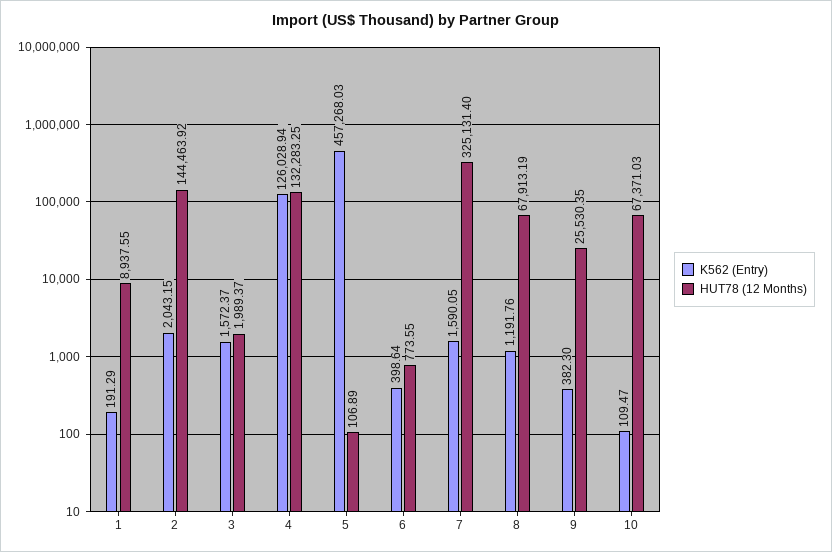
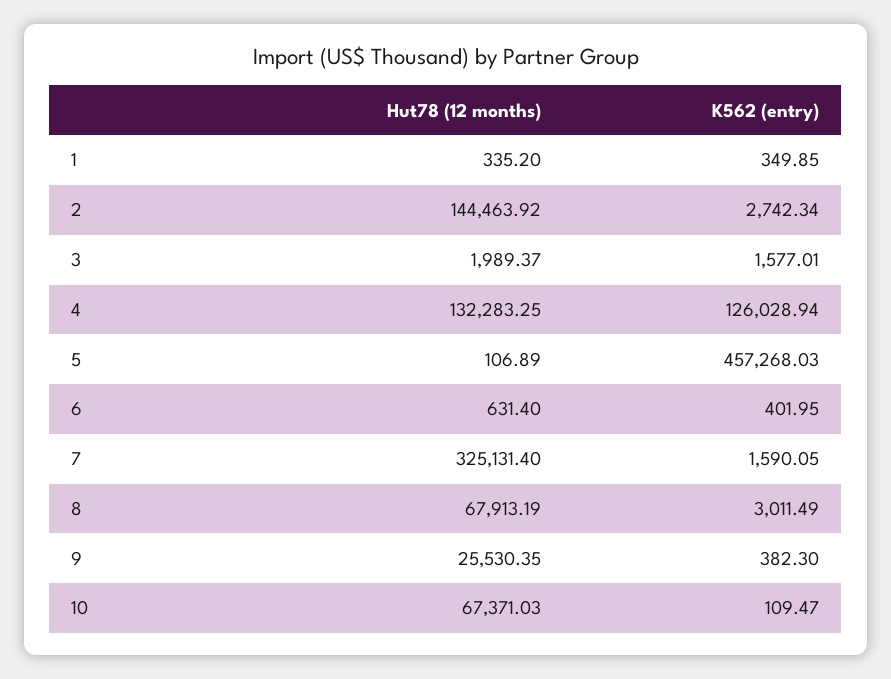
K562 (Entry), 1: 191.29 -> 349.85
HUT78 (12 Months), 1: 8937.55 -> 335.2
K562 (Entry), 2: 2043.15 -> 2742.34
K562 (Entry), 3: 1572.37 -> 1577.01
K562 (Entry), 6: 398.64 -> 401.95
HUT78 (12 Months), 6: 773.55 -> 631.4
K562 (Entry), 8: 1191.76 -> 3011.49

